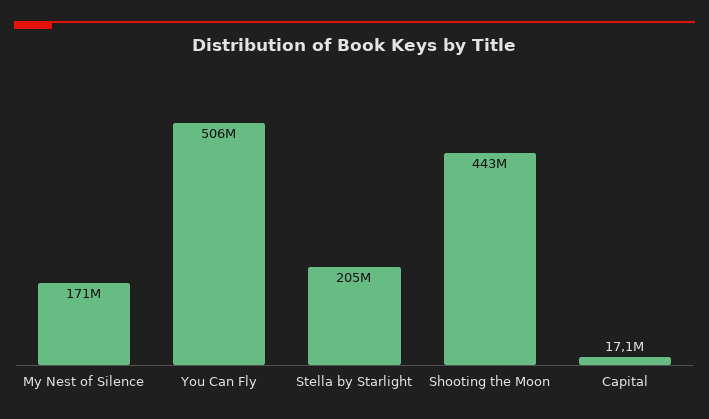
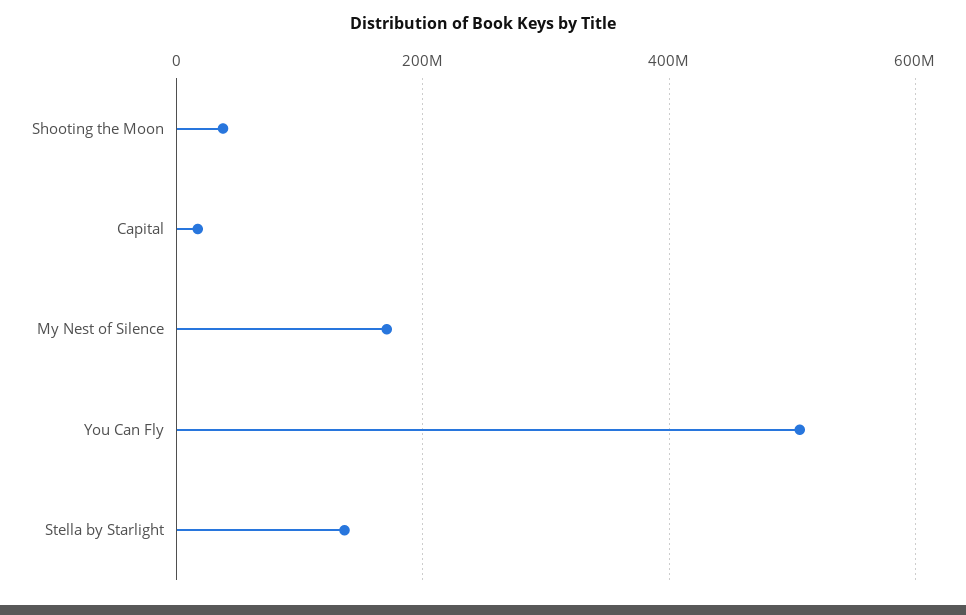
Stella by Starlight: 205000000 -> 140000000
Shooting the Moon: 443000000 -> 40000000

